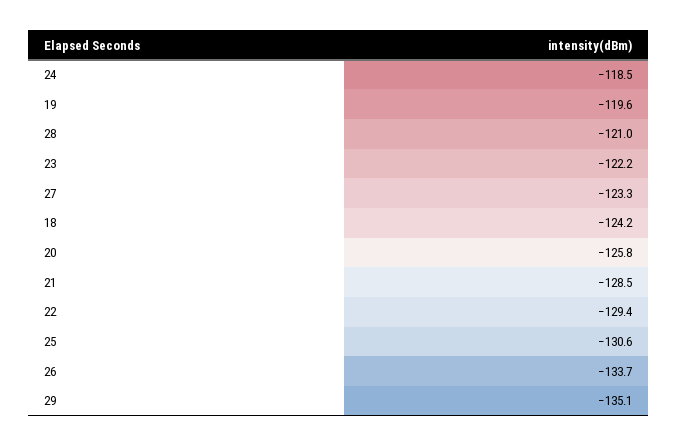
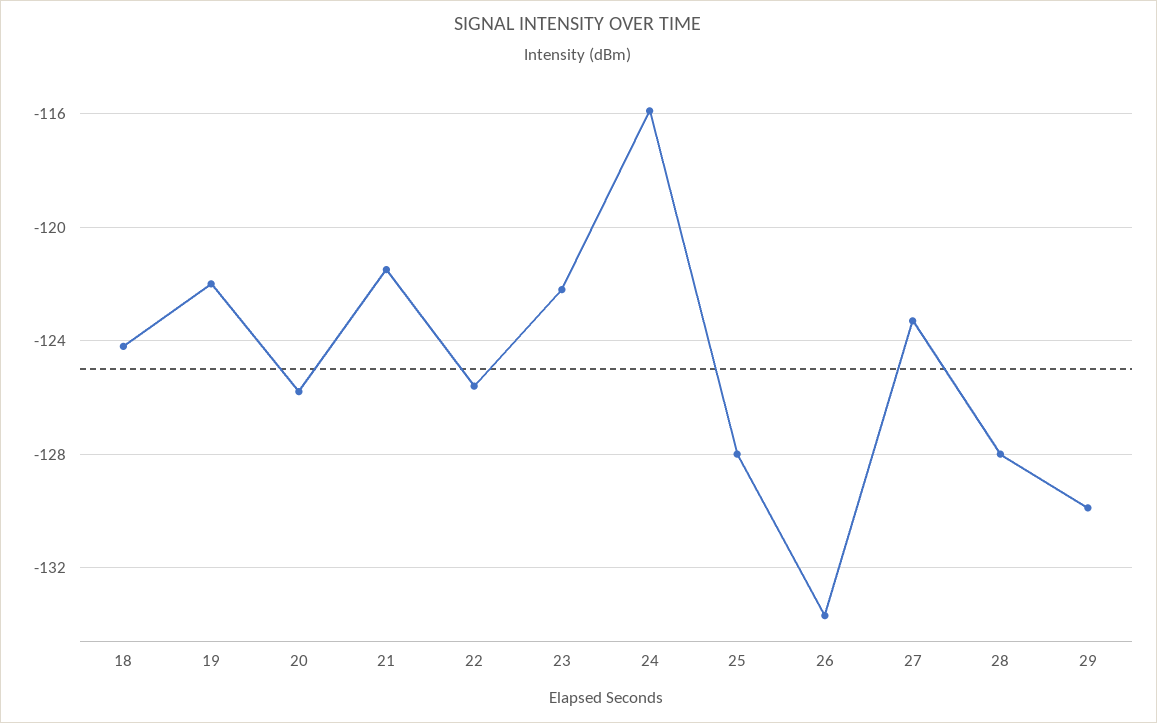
24: -118.5 -> -116
19: -119.6 -> -122
28: -121 -> -128
21: -128.5 -> -121.5
22: -129.4 -> -125.5
25: -130.6 -> -128
29: -135.1 -> -130

